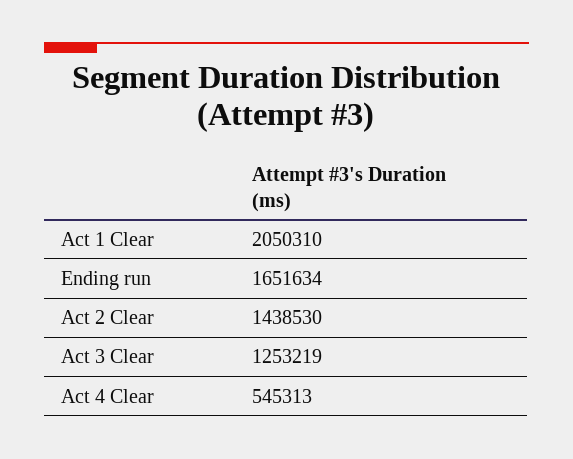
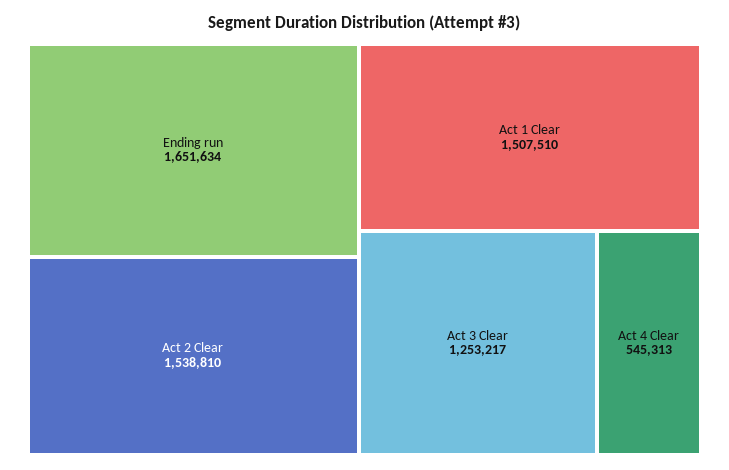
Act 1 Clear: 2050310 -> 1507510
Act 2 Clear: 1438530 -> 1538810
Act 3 Clear: 1253219 -> 1253217

